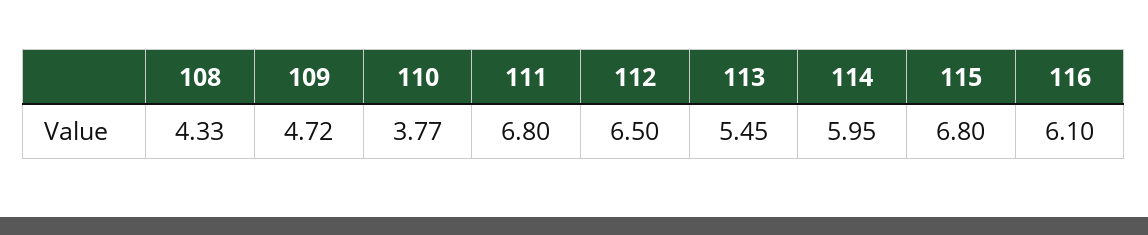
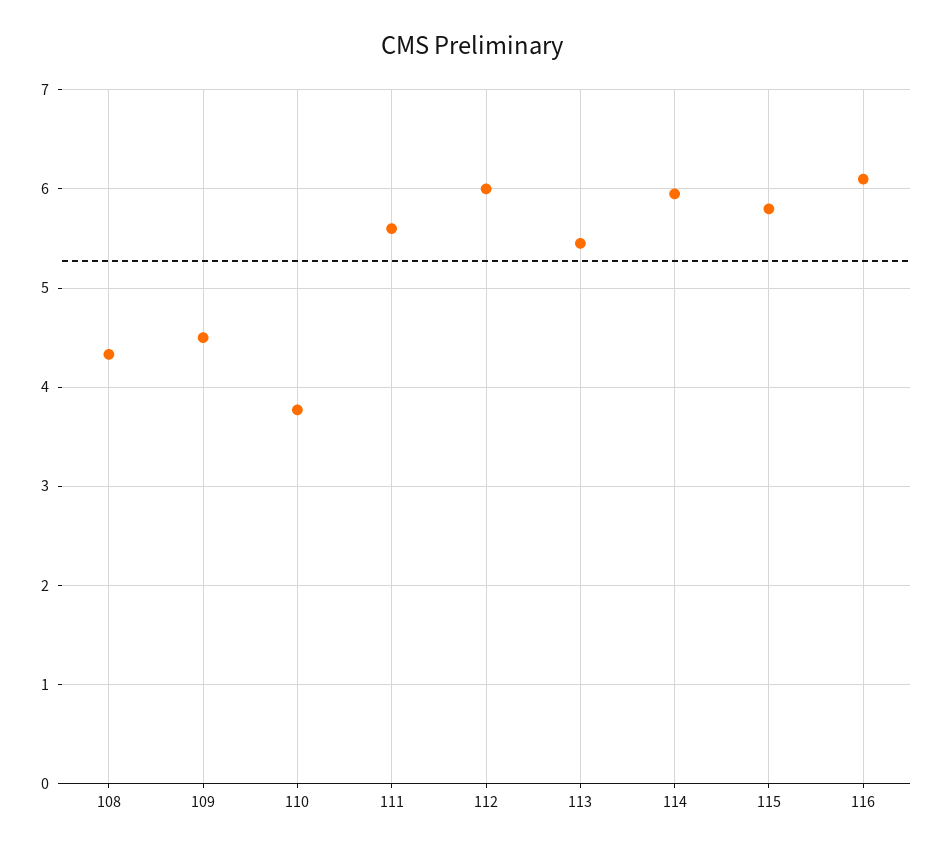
109: 4.72 -> 4.5
111: 6.8 -> 5.6
112: 6.5 -> 6
115: 6.8 -> 5.8

